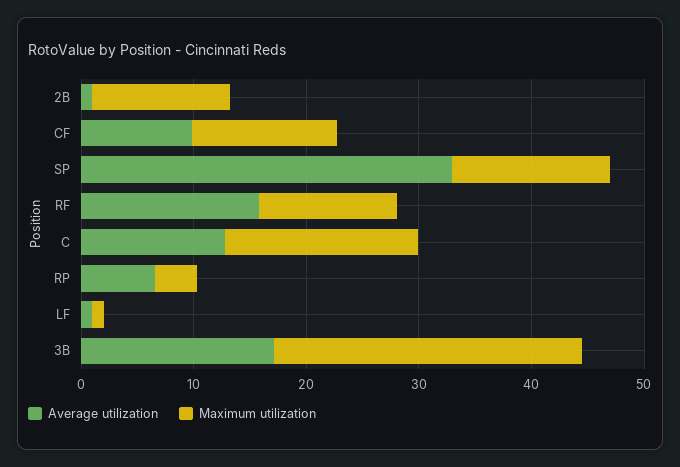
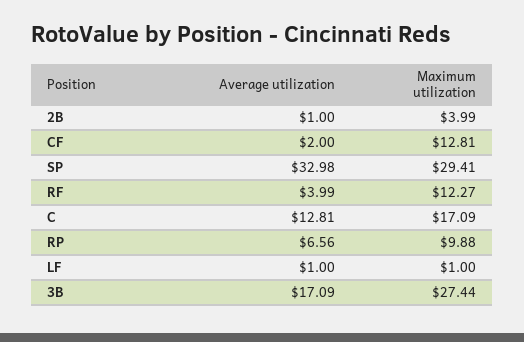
Maximum utilization, 2B: 12 -> 3.99
Average utilization, CF: 10 -> 2
Maximum utilization, SP: 14 -> 29.41
Average utilization, RF: 16 -> 3.99
Maximum utilization, RP: 4 -> 9.88

